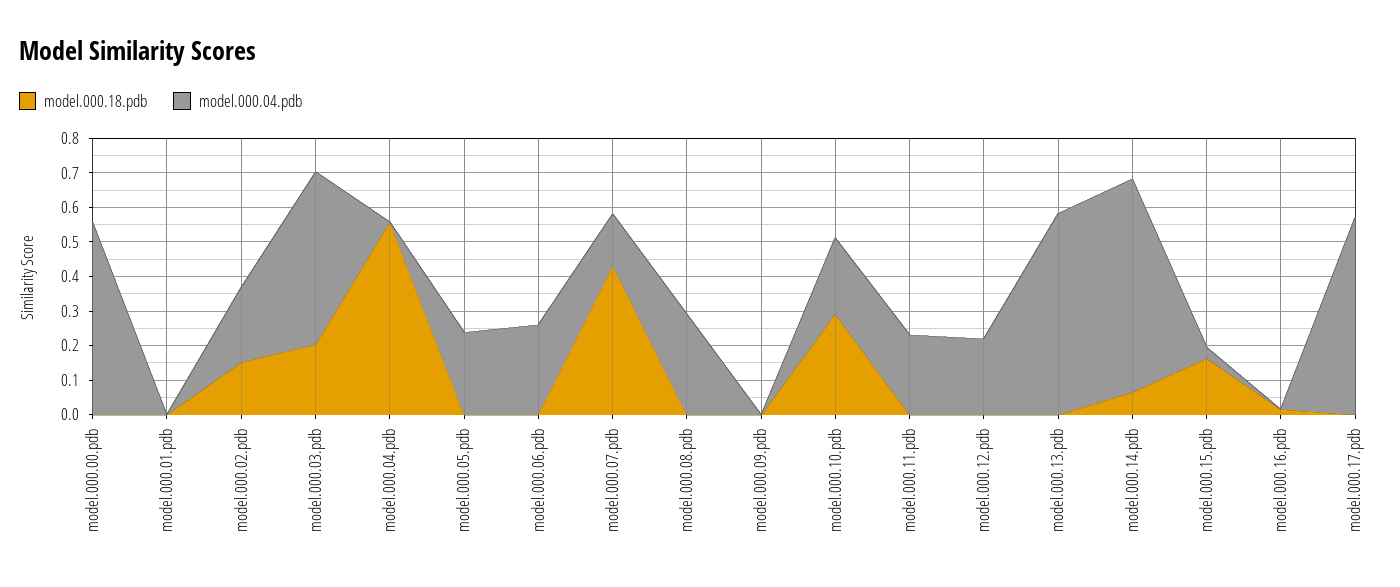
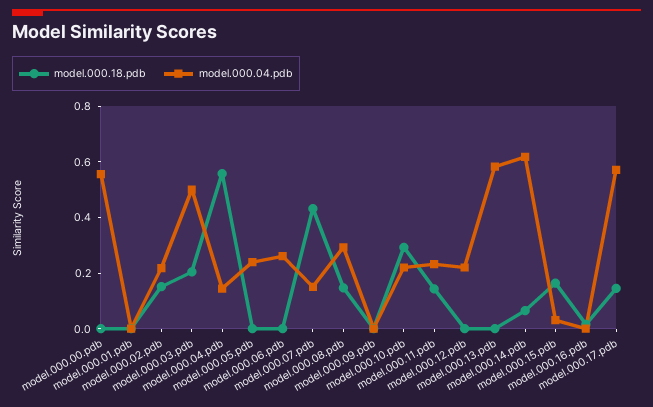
model.000.04.pdb, model.000.04.pdb: 0 -> 0.15
model.000.18.pdb, model.000.08.pdb: 0 -> 0.15
model.000.18.pdb, model.000.11.pdb: 0 -> 0.15
model.000.18.pdb, model.000.17.pdb: 0 -> 0.15

